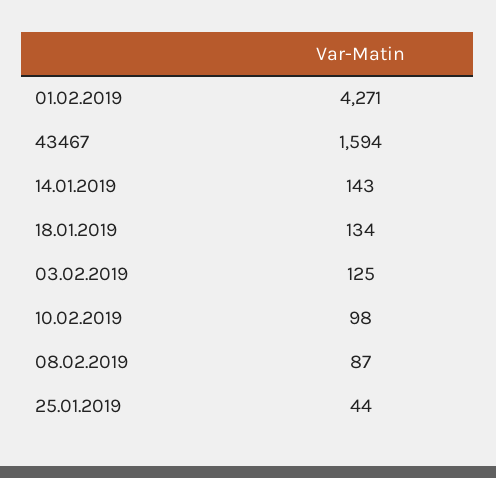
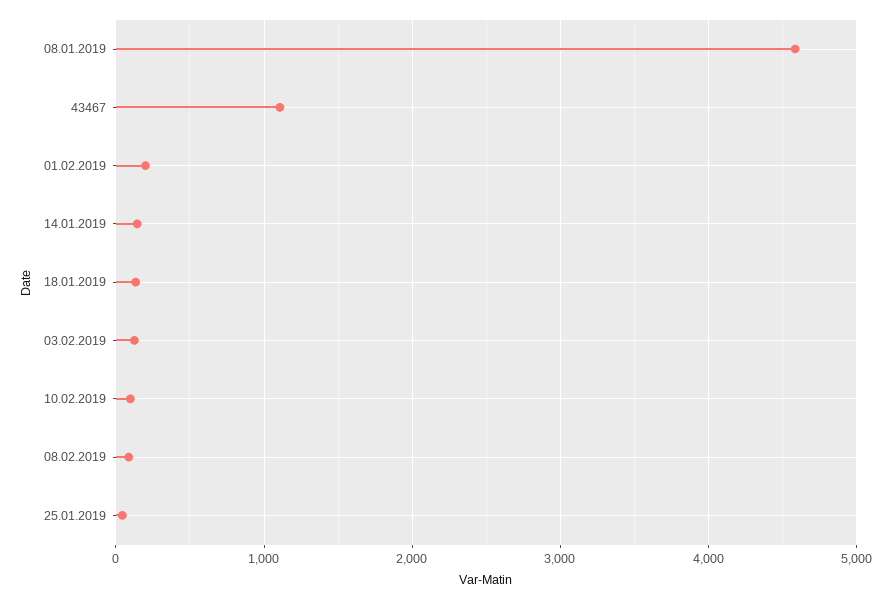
01.02.2019: 4271 -> 200
43467: 1594 -> 1100
08.01.2019: none -> 4600

